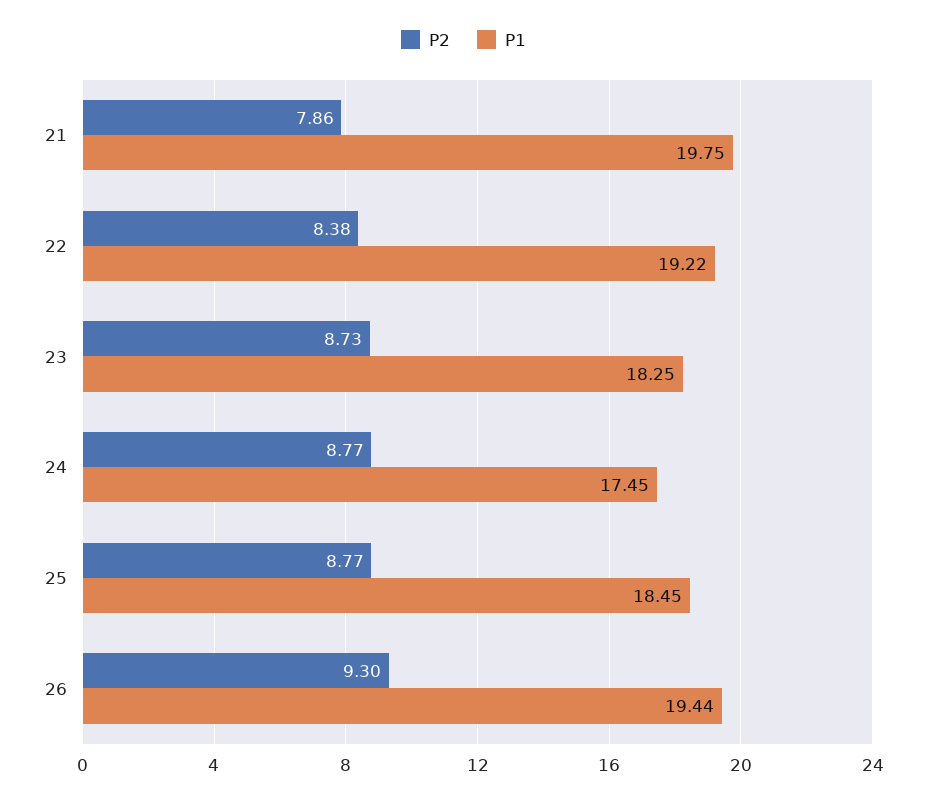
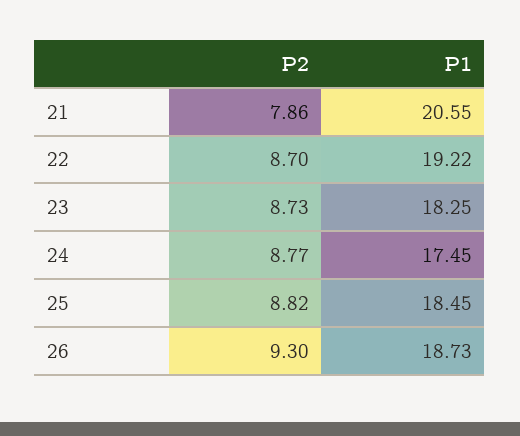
P1, 21: 19.75 -> 20.55
P2, 22: 8.38 -> 8.7
P2, 25: 8.77 -> 8.82
P1, 26: 19.44 -> 18.73

